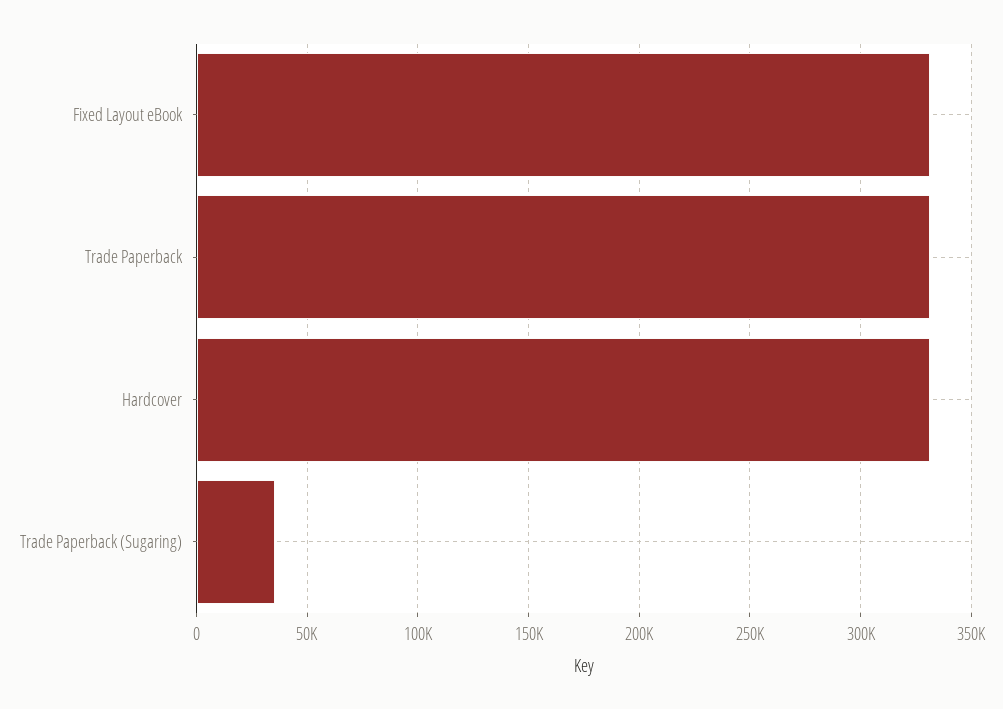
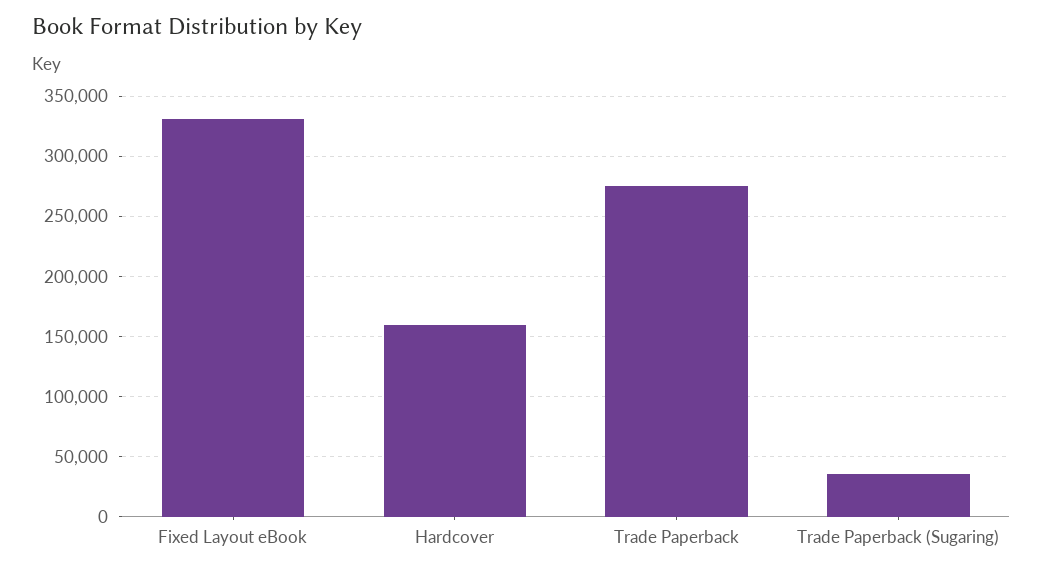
Trade Paperback: 330000 -> 275000
Hardcover: 330000 -> 160000

